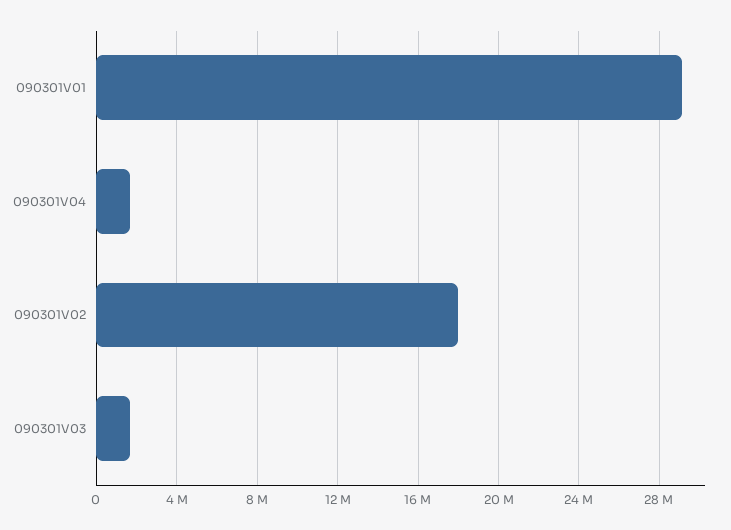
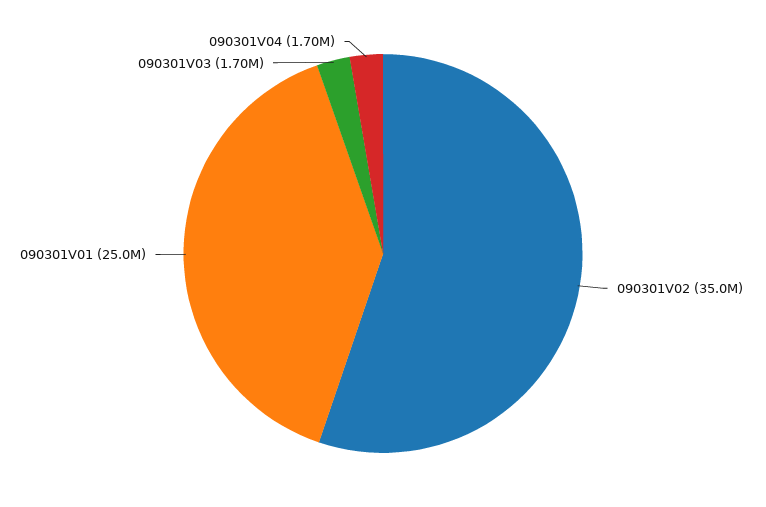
090301V01: 29000000 -> 25000000
090301V02: 18000000 -> 35000000

